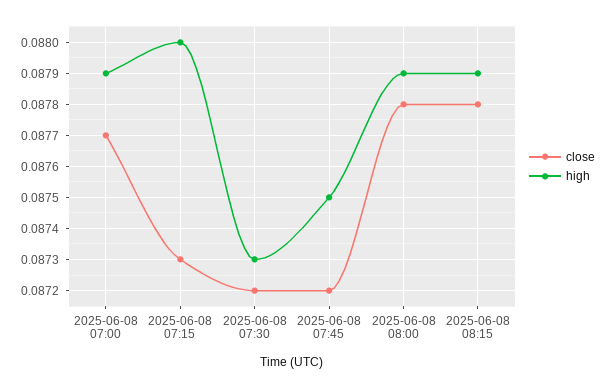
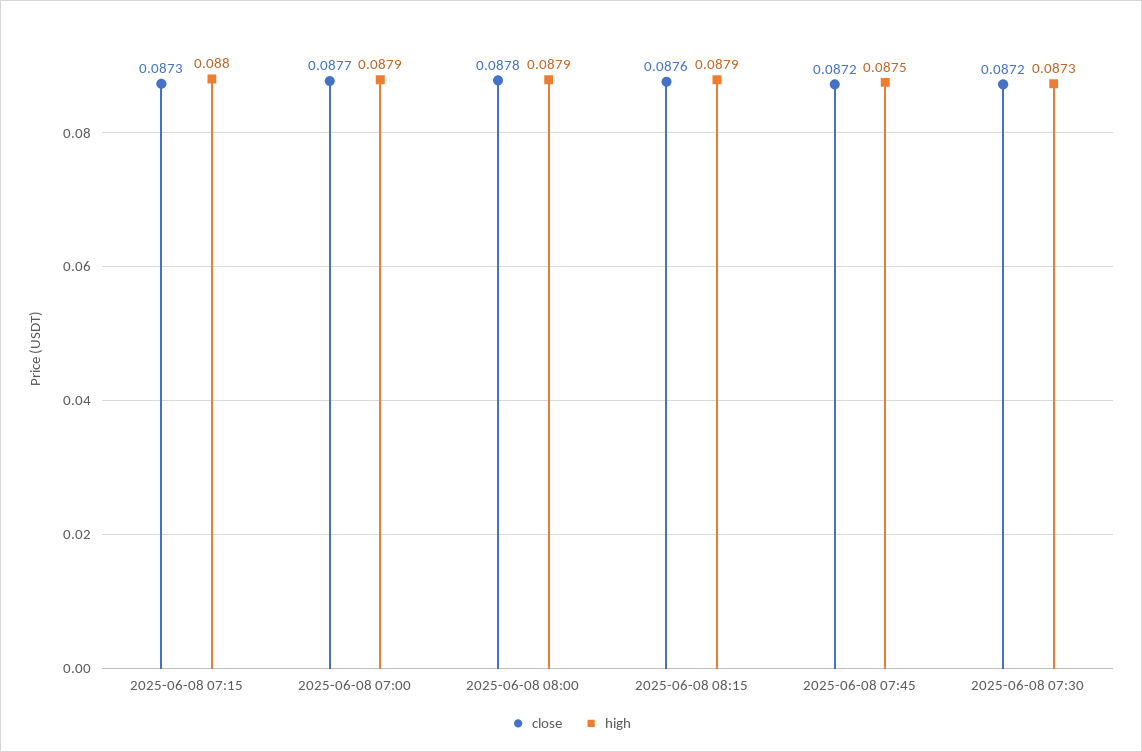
close, 2025-06-08 08:15: 0.0878 -> 0.0876

